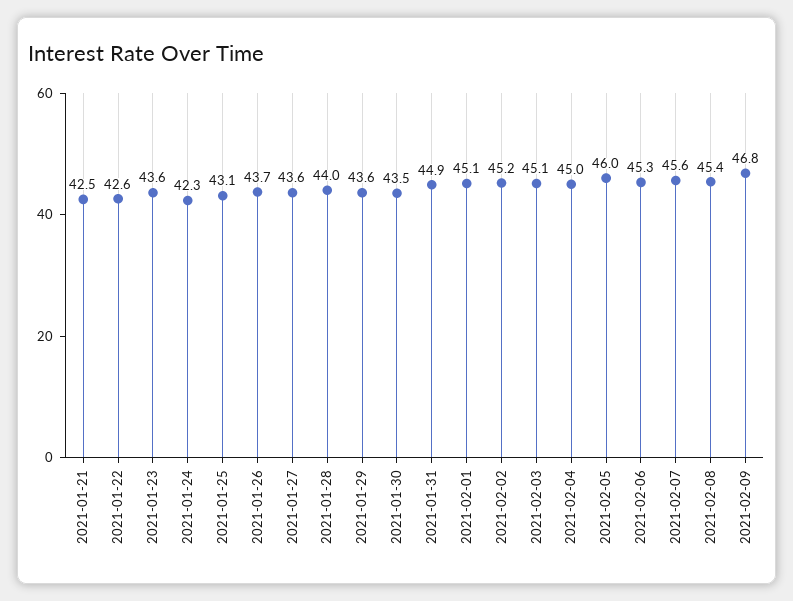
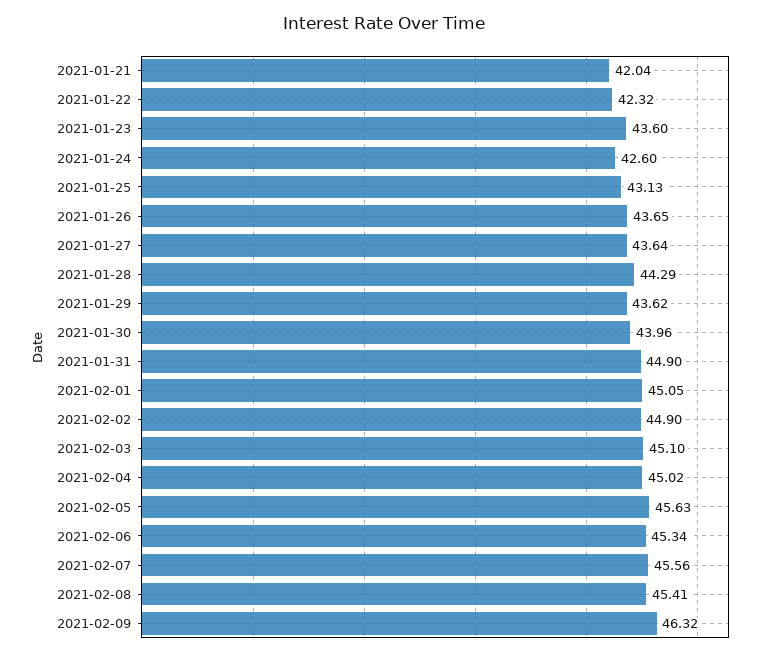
2021-01-21: 42.5 -> 42.04
2021-01-22: 42.6 -> 42.32
2021-01-24: 42.3 -> 42.6
2021-01-28: 44 -> 44.29
2021-01-30: 43.5 -> 43.96
2021-02-02: 45.2 -> 44.9
2021-02-05: 46 -> 45.63
2021-02-09: 46.8 -> 46.32

